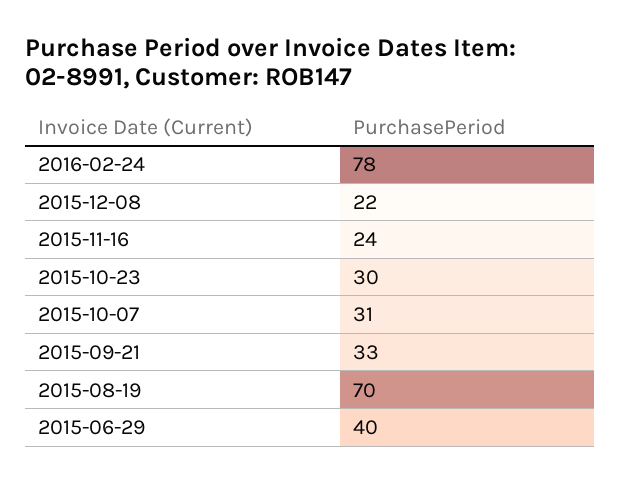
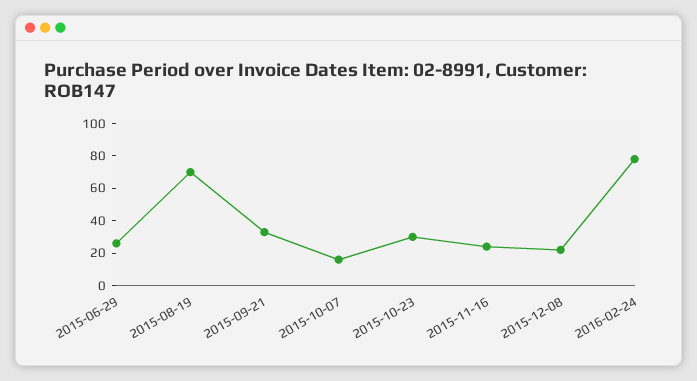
2015-10-07: 31 -> 15
2015-06-29: 40 -> 25

